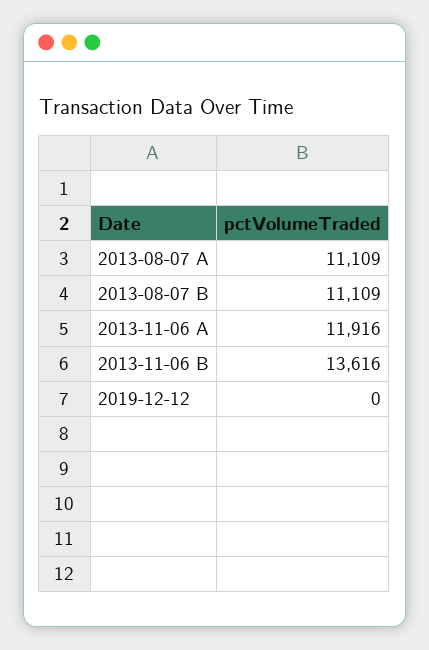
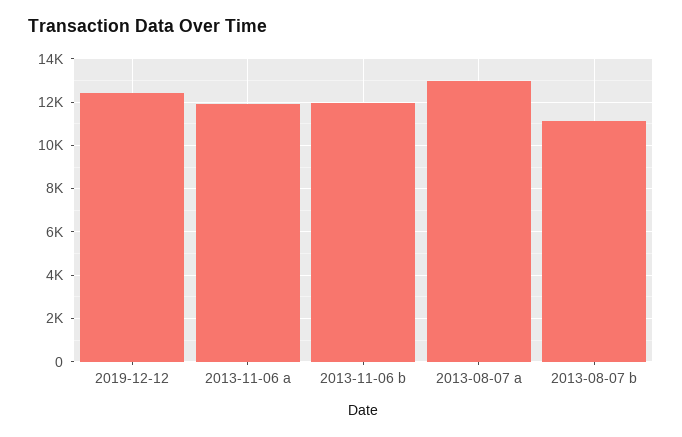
2013-08-07 A: 11109 -> 13000
2013-11-06 B: 13616 -> 12000
2019-12-12: 0 -> 12500

